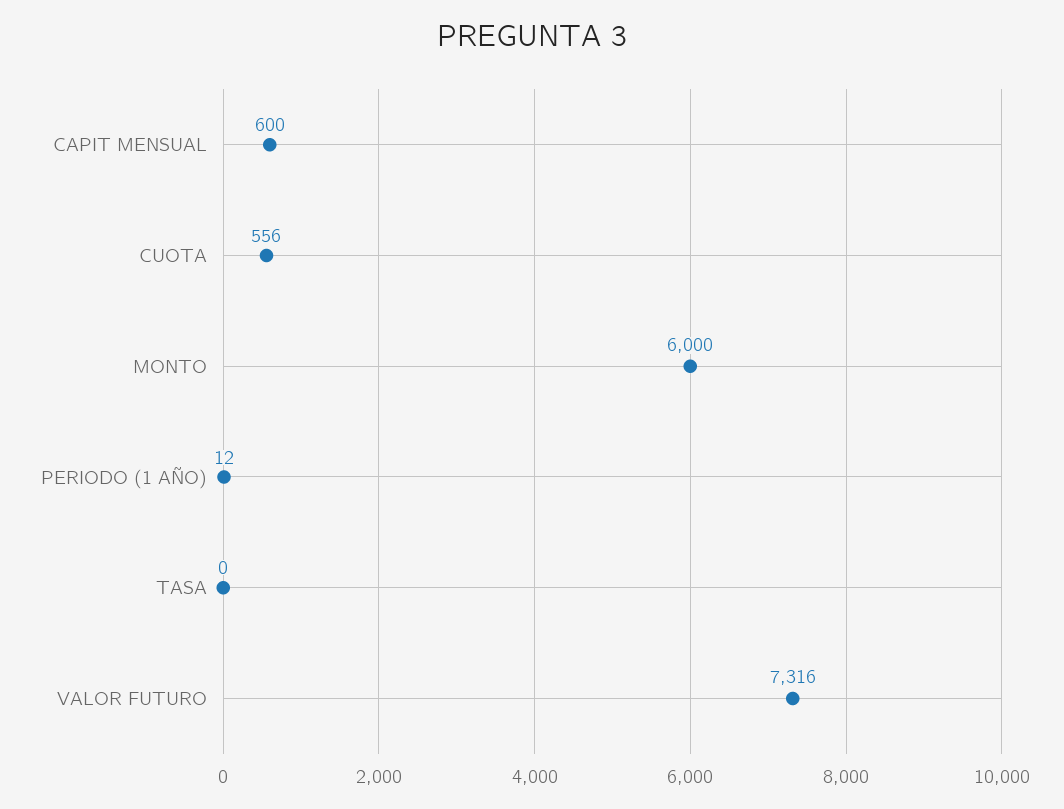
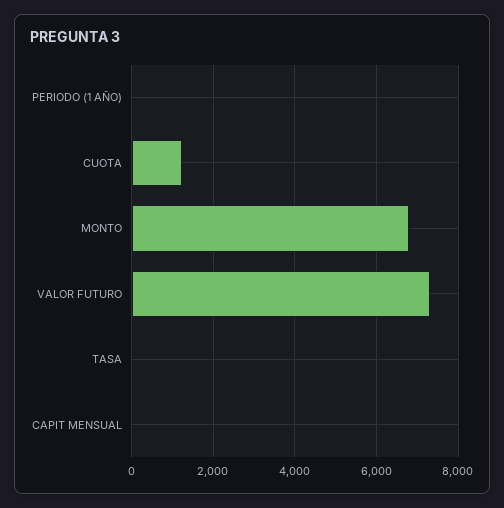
CAPIT MENSUAL: 600 -> 0
CUOTA: 556 -> 1200
MONTO: 6000 -> 6800

